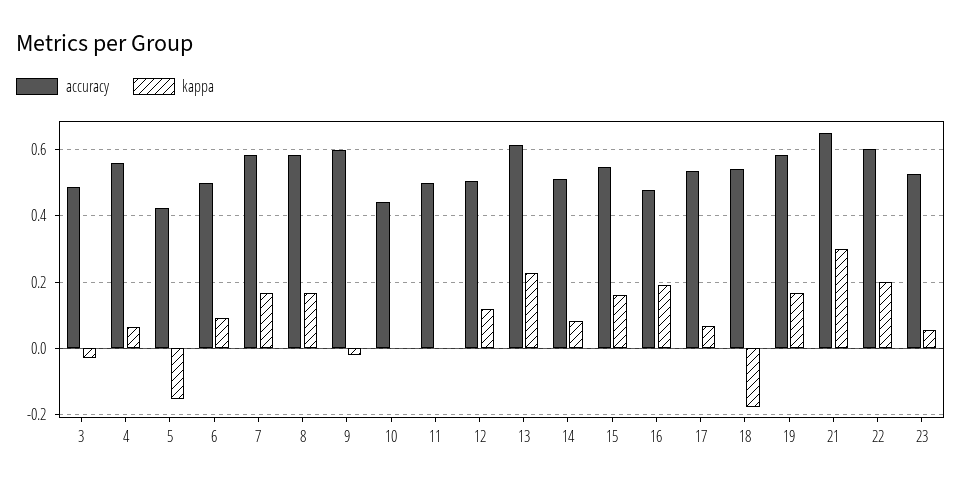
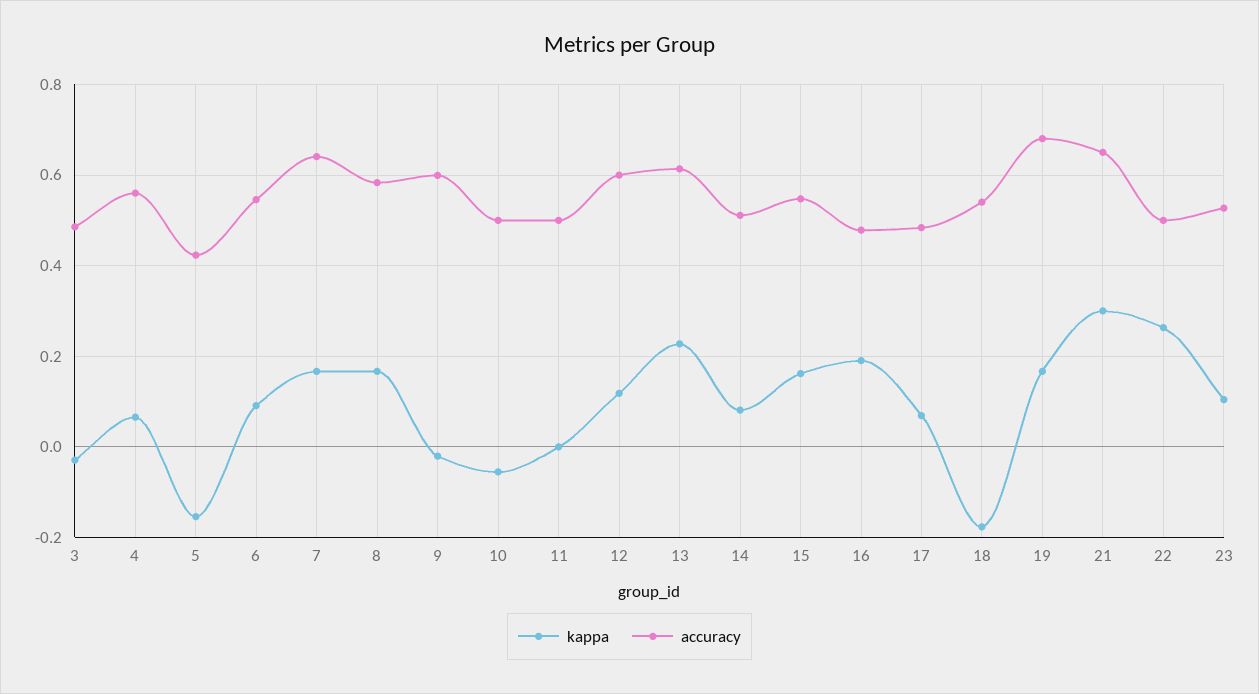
accuracy, 6: 0.5 -> 0.54
accuracy, 7: 0.58 -> 0.64
accuracy, 10: 0.44 -> 0.5
kappa, 10: 0 -> -0.06
accuracy, 12: 0.5 -> 0.6
accuracy, 17: 0.54 -> 0.48
accuracy, 19: 0.58 -> 0.68
accuracy, 22: 0.6 -> 0.5
kappa, 22: 0.2 -> 0.26
kappa, 23: 0.06 -> 0.1

